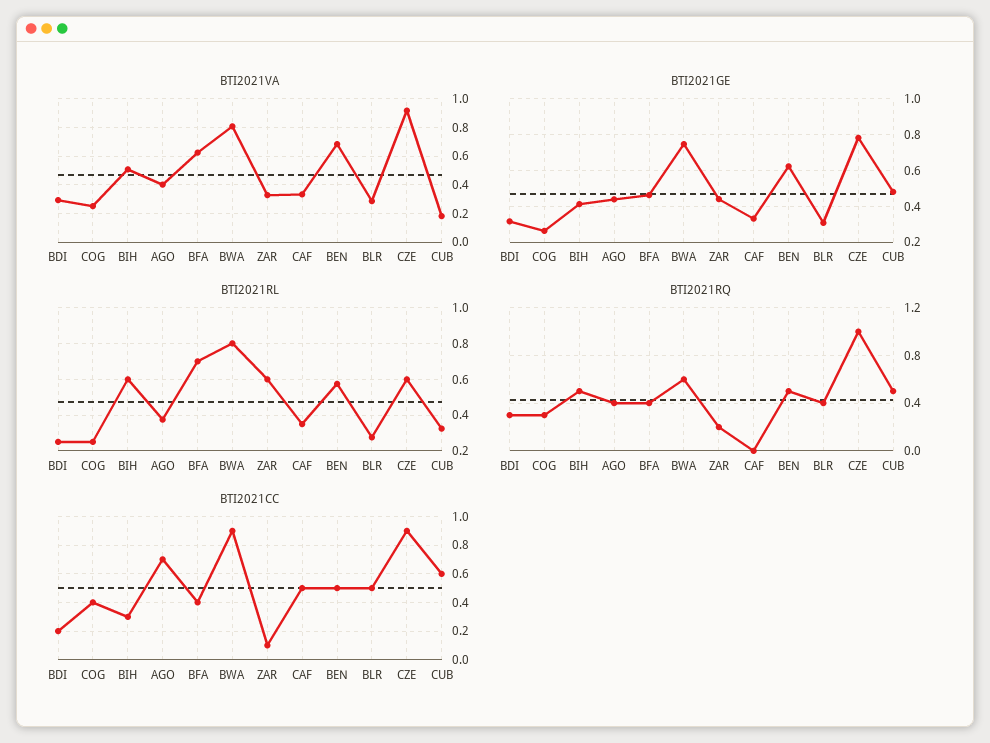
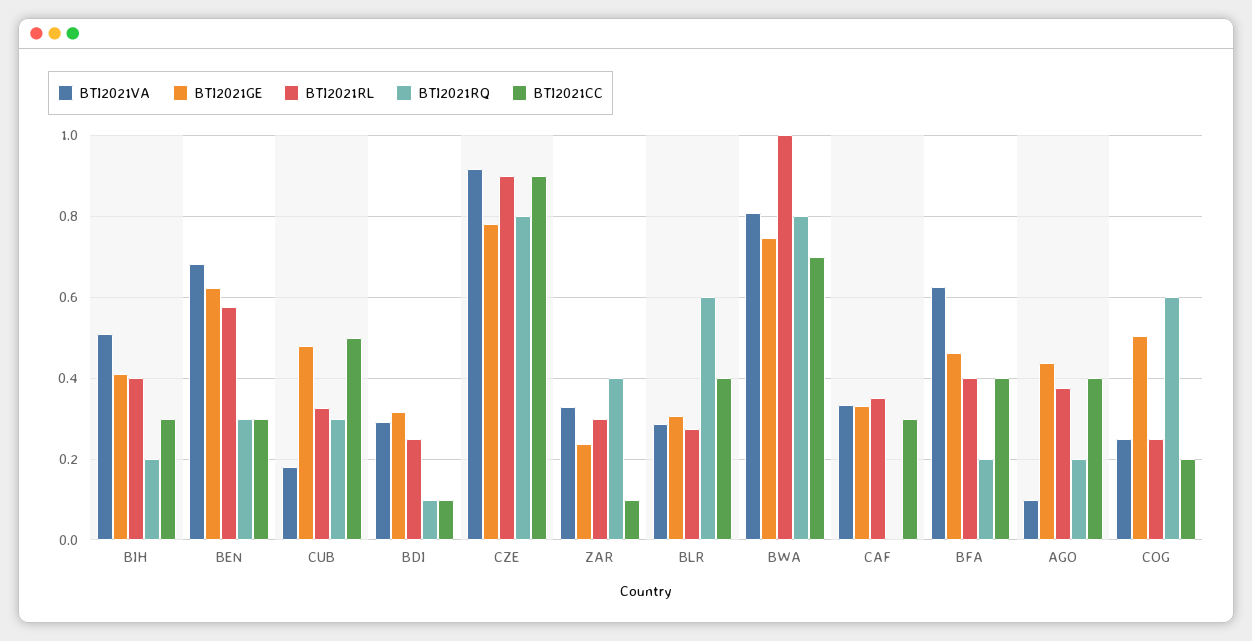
BTI2021VA, AGO: 0.4 -> 0.1
BTI2021GE, COG: 0.25 -> 0.5
BTI2021GE, ZAR: 0.45 -> 0.24
BTI2021RL, BIH: 0.6 -> 0.4
BTI2021RL, BFA: 0.7 -> 0.4
BTI2021RL, BWA: 0.8 -> 1
BTI2021RL, ZAR: 0.6 -> 0.3
BTI2021RL, CZE: 0.6 -> 0.9
BTI2021RQ, BDI: 0.3 -> 0.1
BTI2021RQ, COG: 0.3 -> 0.6
BTI2021RQ, BIH: 0.5 -> 0.2
BTI2021RQ, AGO: 0.4 -> 0.2
BTI2021RQ, BFA: 0.4 -> 0.2
BTI2021RQ, BWA: 0.6 -> 0.8
BTI2021RQ, ZAR: 0.2 -> 0.4
BTI2021RQ, BEN: 0.5 -> 0.3
BTI2021RQ, BLR: 0.4 -> 0.6
BTI2021RQ, CZE: 1 -> 0.8
BTI2021RQ, CUB: 0.5 -> 0.3
BTI2021CC, BDI: 0.2 -> 0.1
BTI2021CC, COG: 0.4 -> 0.2
BTI2021CC, AGO: 0.7 -> 0.4
BTI2021CC, BWA: 0.9 -> 0.7
BTI2021CC, CAF: 0.5 -> 0.3
BTI2021CC, BEN: 0.5 -> 0.3
BTI2021CC, BLR: 0.5 -> 0.4
BTI2021CC, CUB: 0.6 -> 0.5

